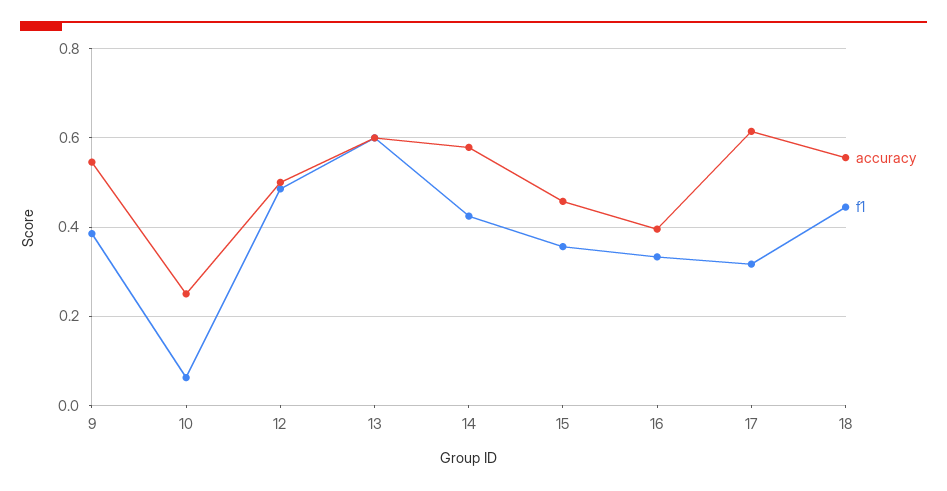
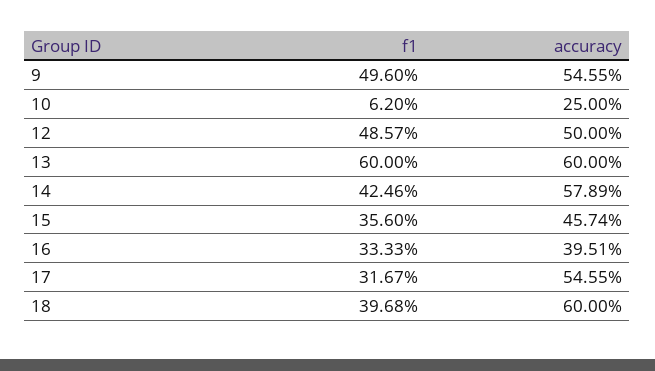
f1, 9: 0.38 -> 0.496
accuracy, 17: 0.62 -> 0.5455
accuracy, 18: 0.56 -> 0.6
f1, 18: 0.44 -> 0.3968

